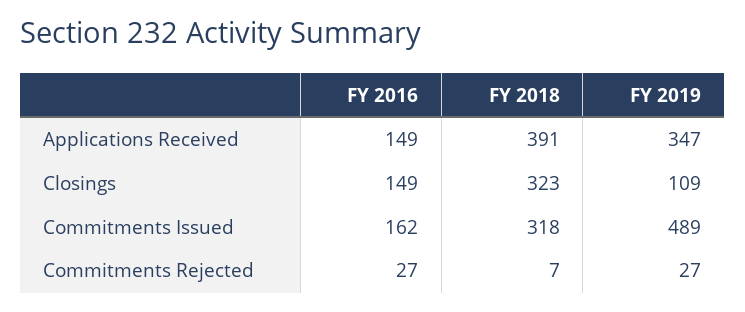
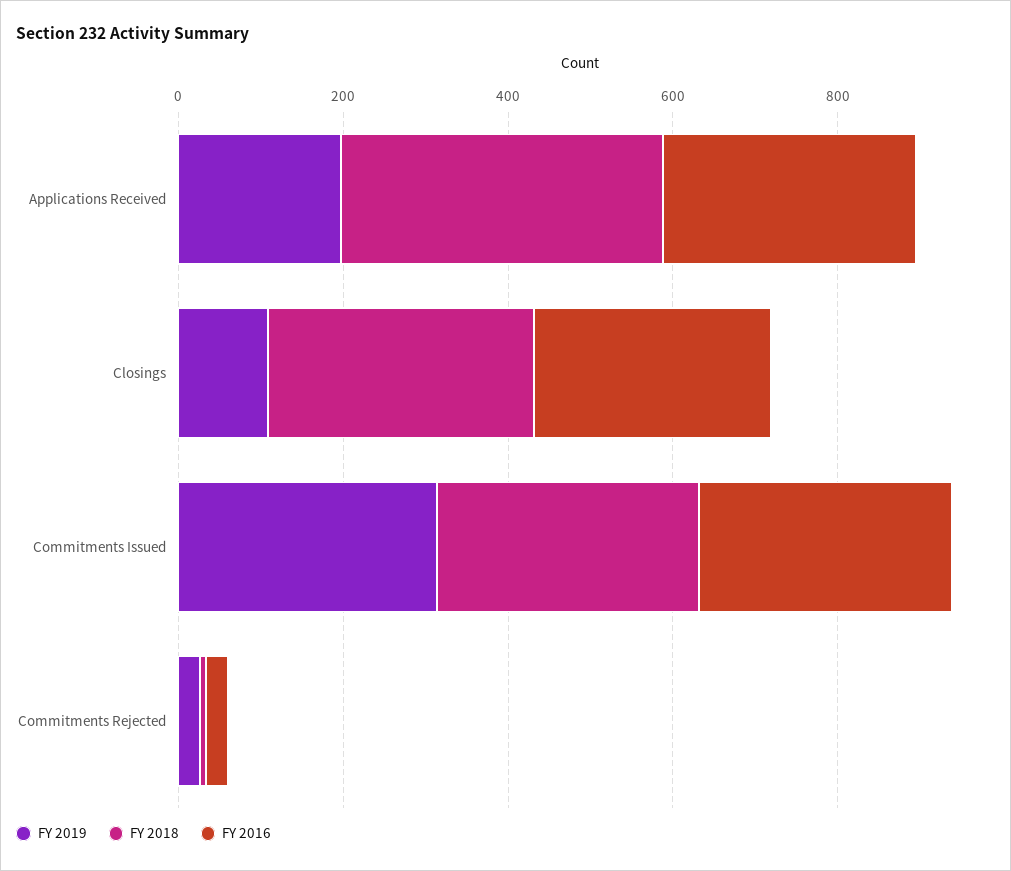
FY 2016, Applications Received: 149 -> 300
FY 2019, Applications Received: 347 -> 200
FY 2016, Closings: 149 -> 300
FY 2016, Commitments Issued: 162 -> 300
FY 2019, Commitments Issued: 489 -> 300

